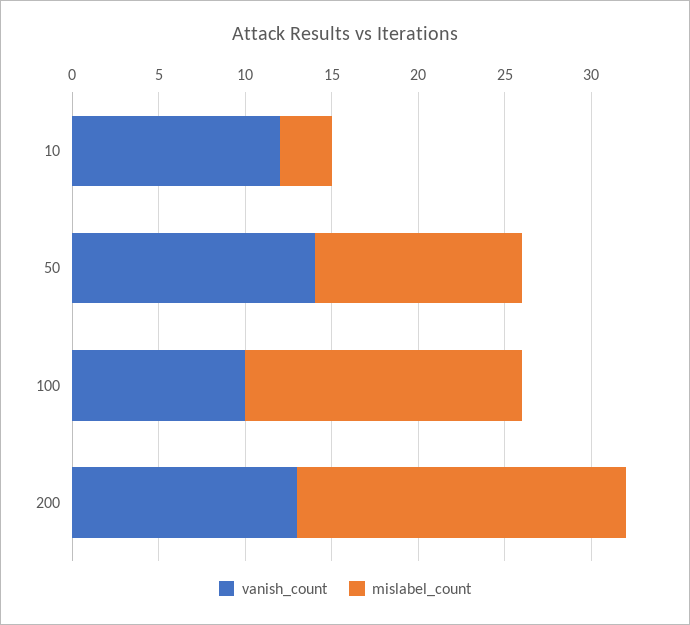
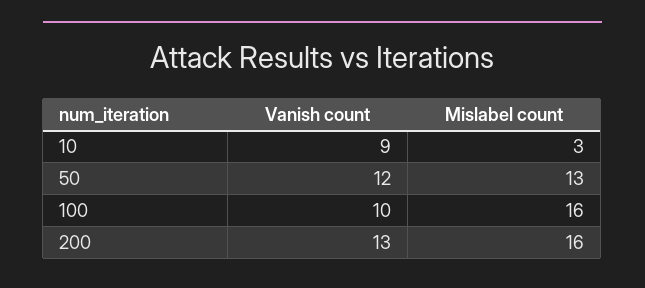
vanish_count, 10: 12 -> 9
vanish_count, 50: 14 -> 12
mislabel_count, 50: 12 -> 13
mislabel_count, 200: 19 -> 16

